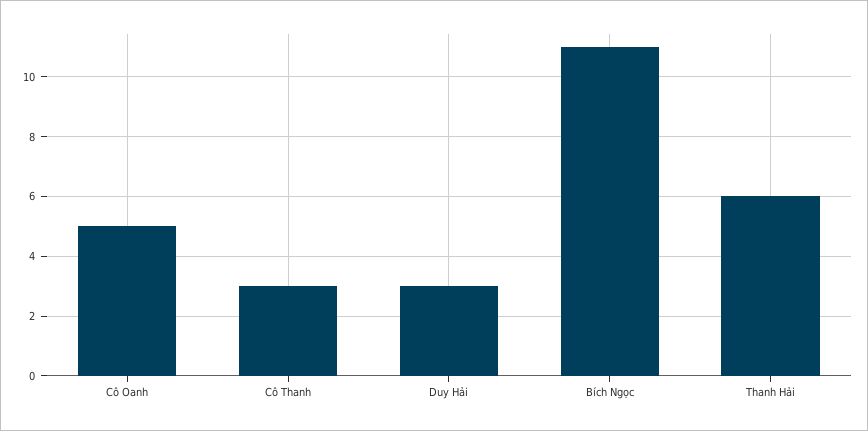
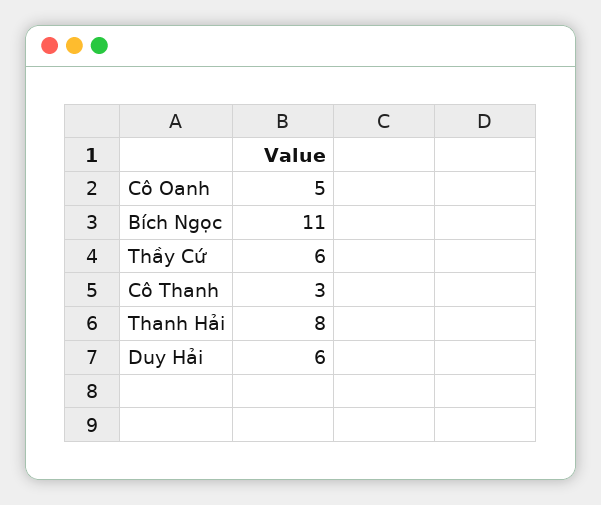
Duy Hải: 3 -> 6
Thanh Hải: 6 -> 8
Thầy Cứ: none -> 6

